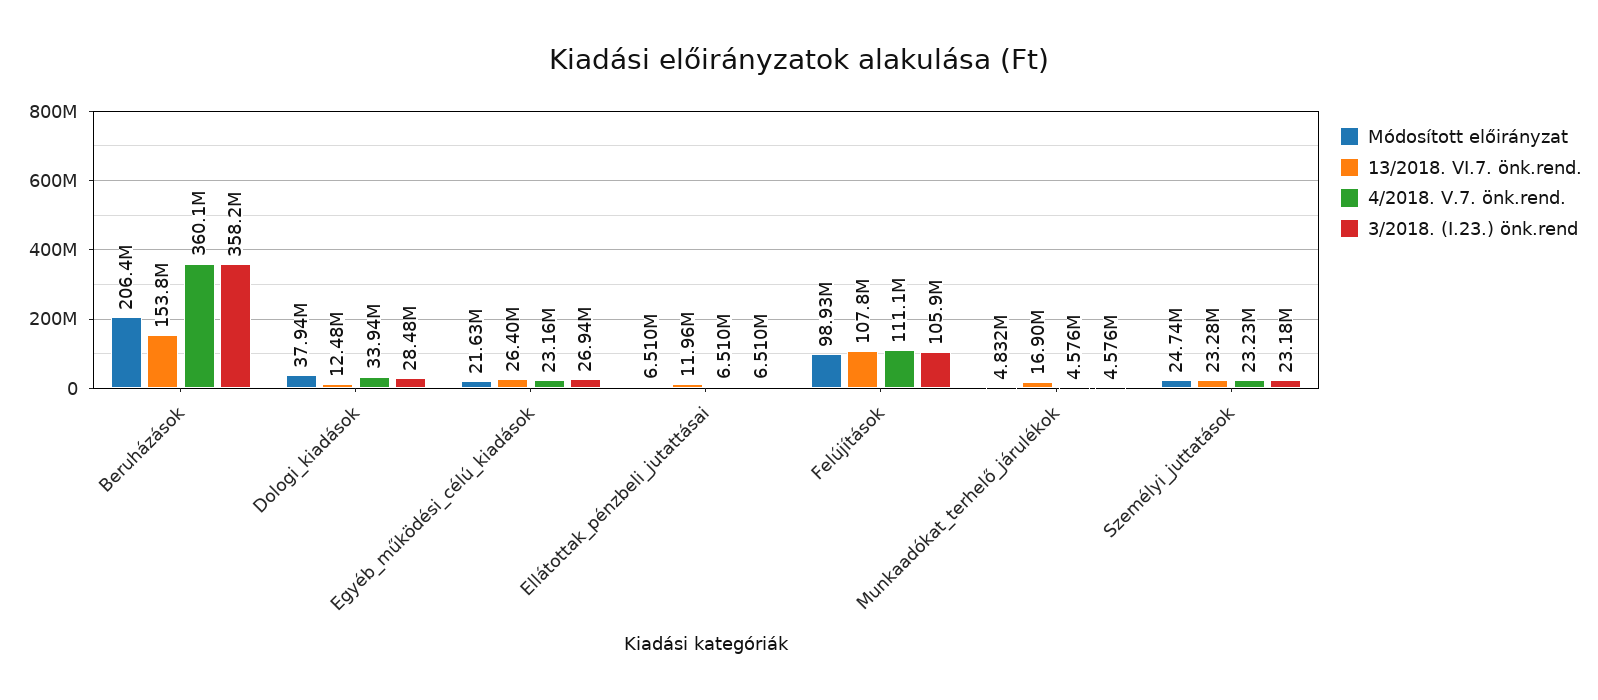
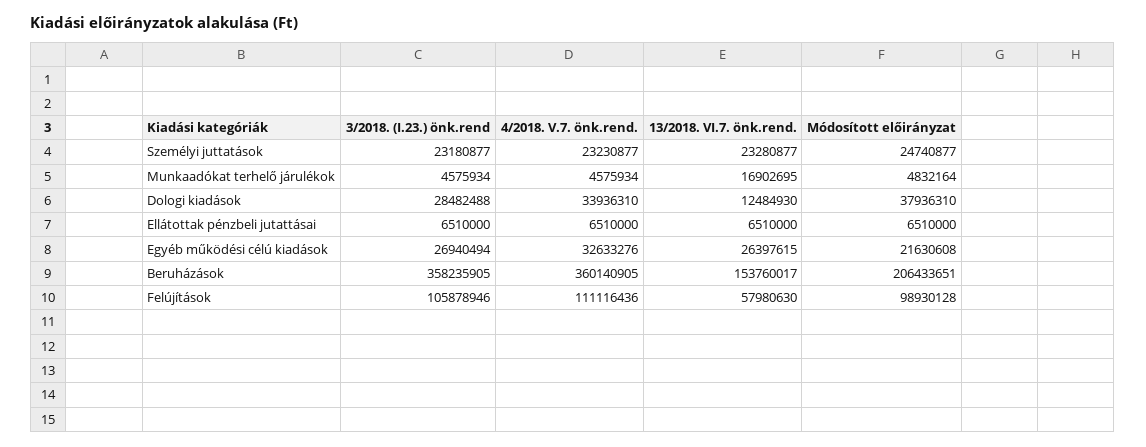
4/2018. V.7. önk.rend., Egyéb_működési_célú_kiadások: 23160000 -> 32633276
13/2018. VI.7. önk.rend., Ellátottak_pénzbeli_jutattásai: 11960000 -> 6510000
13/2018. VI.7. önk.rend., Felújítások: 107800000 -> 57980630

